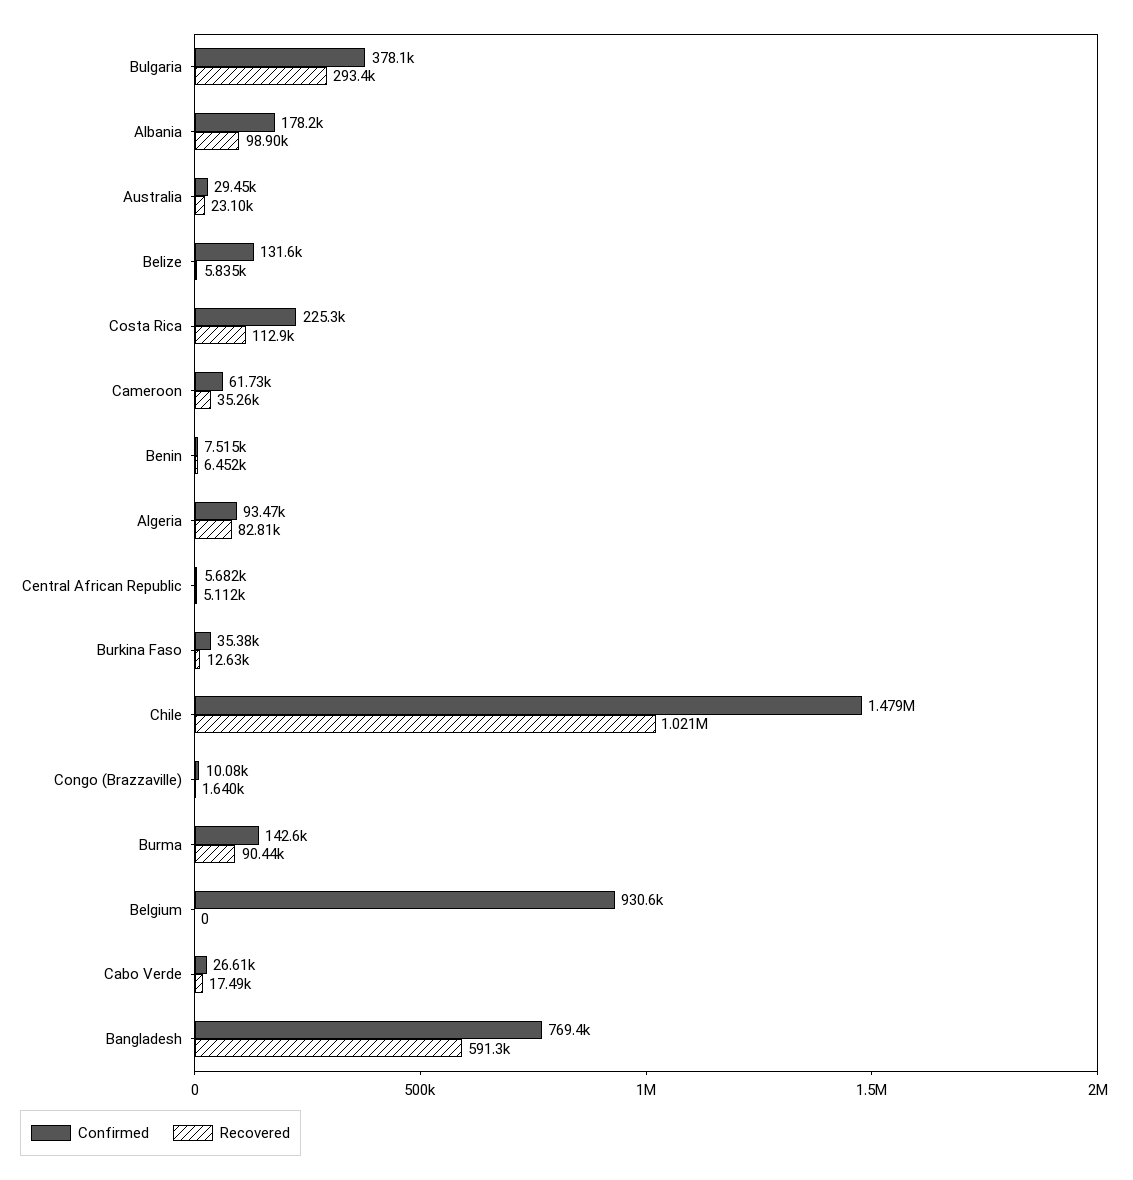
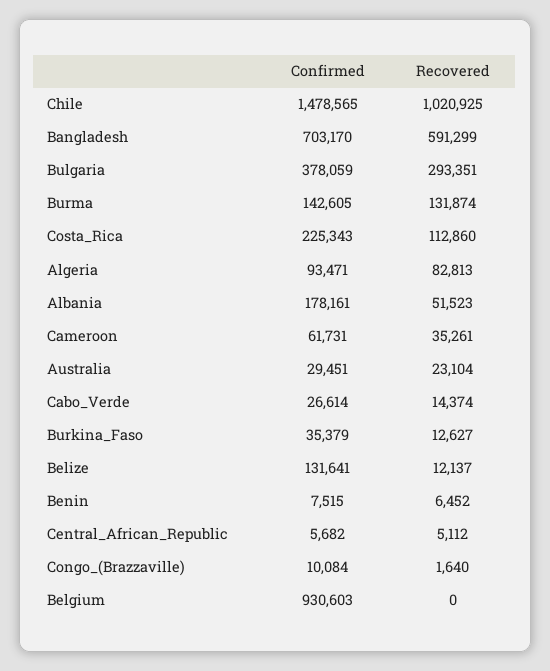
Recovered, Albania: 98900 -> 51523
Recovered, Belize: 5835 -> 12137
Recovered, Burma: 90440 -> 131874
Recovered, Cabo Verde: 17490 -> 14374
Confirmed, Bangladesh: 769400 -> 703170

